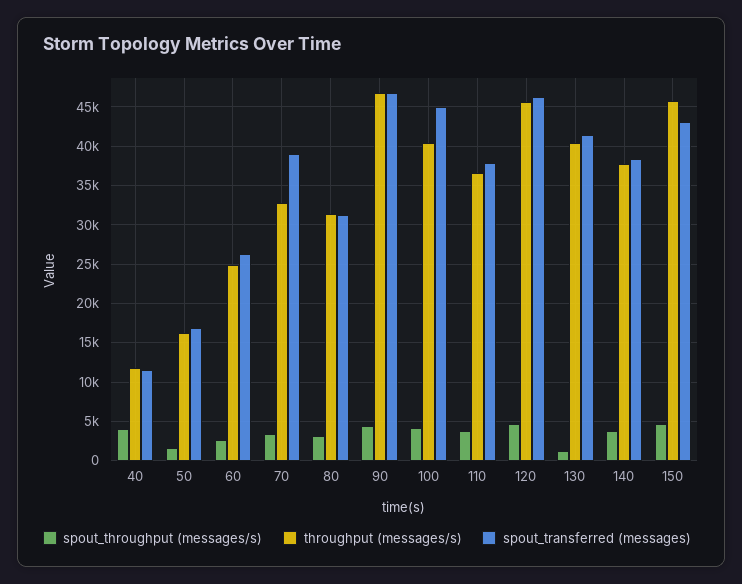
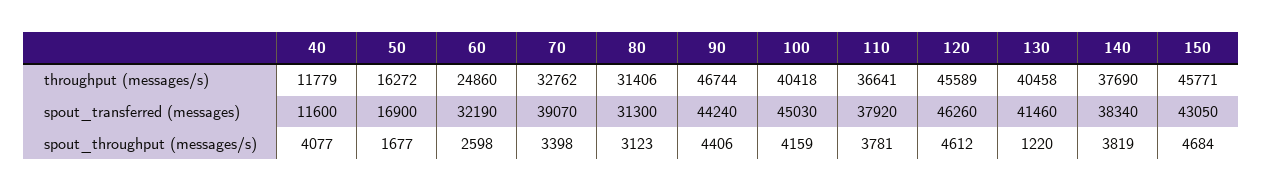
spout_transferred (messages), 60: 26000 -> 32190
spout_transferred (messages), 90: 47000 -> 44240

